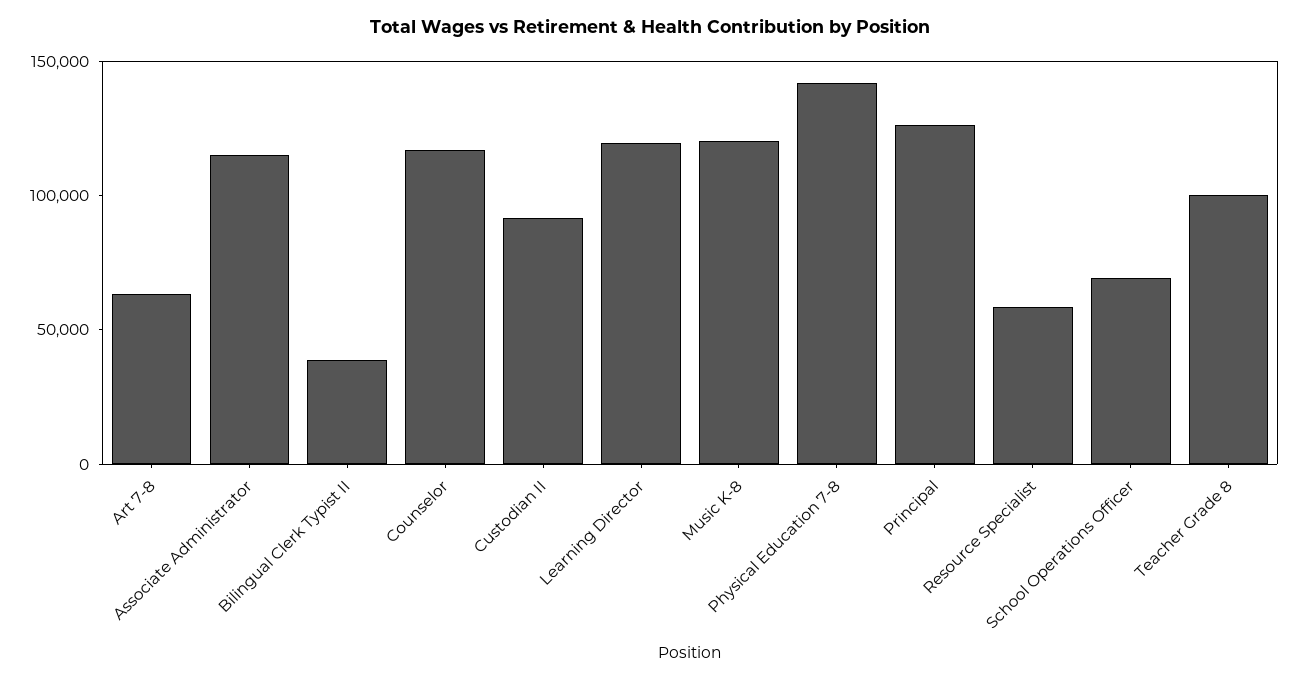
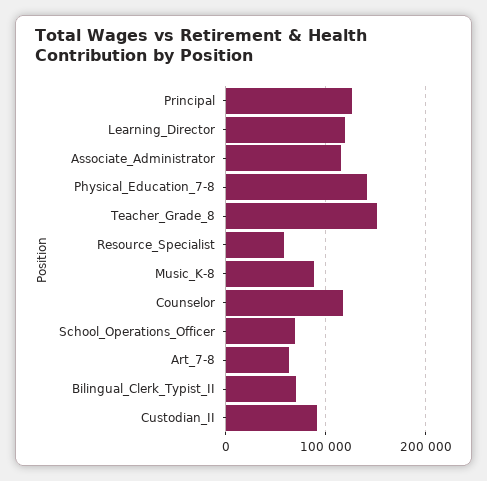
Bilingual Clerk Typist II: 40000 -> 70000
Music K-8: 120000 -> 90000
Teacher Grade 8: 100000 -> 150000

